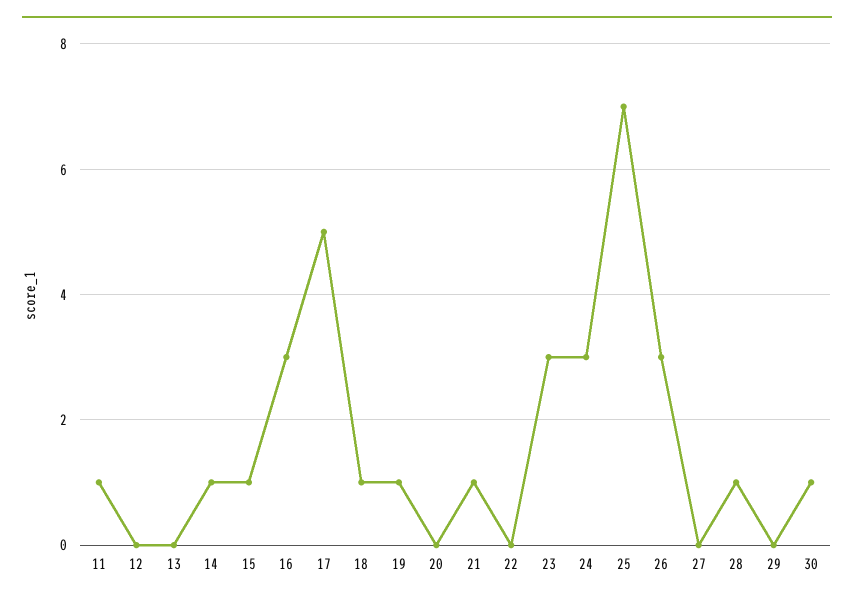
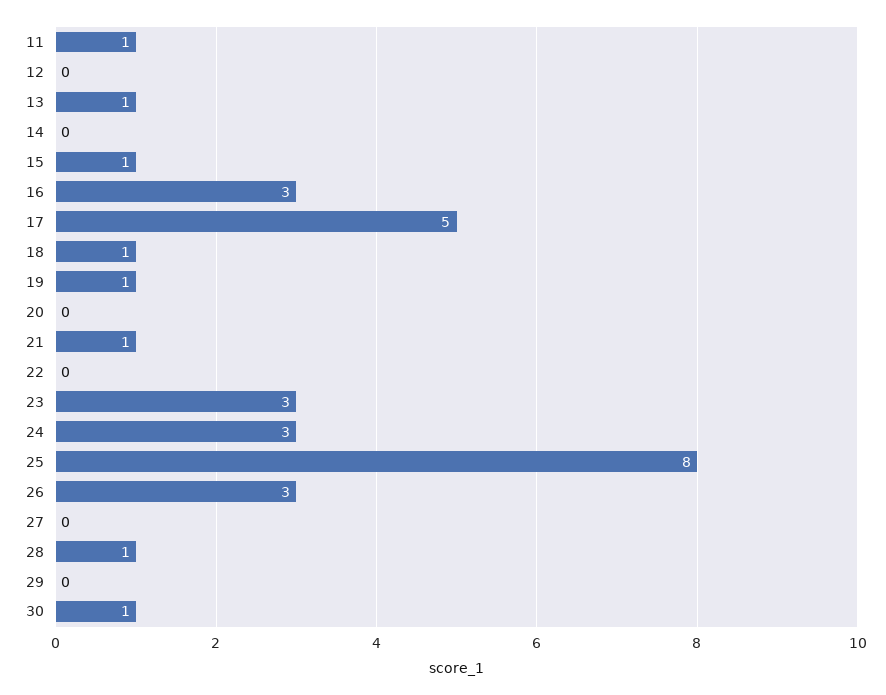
13: 0 -> 1
14: 1 -> 0
25: 7 -> 8

